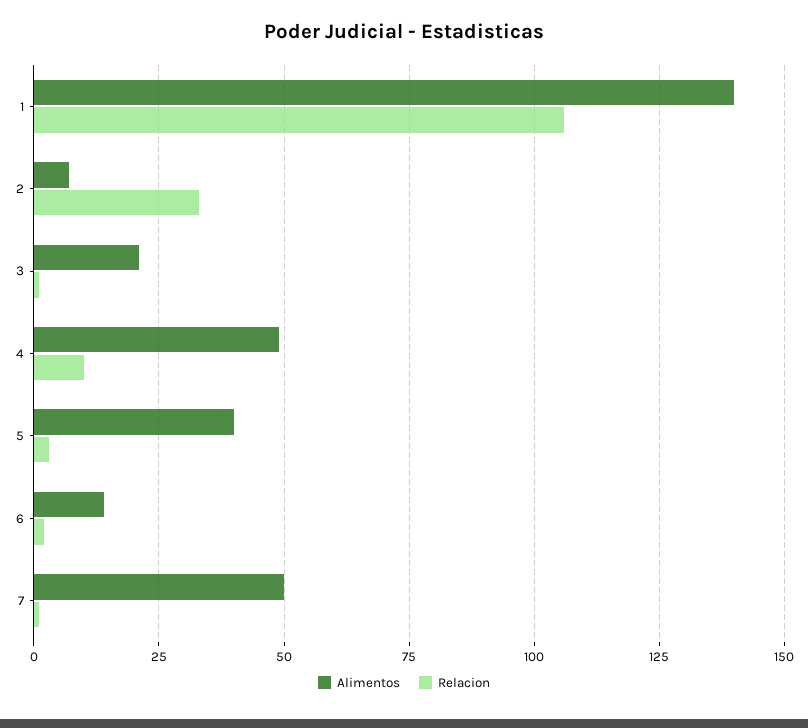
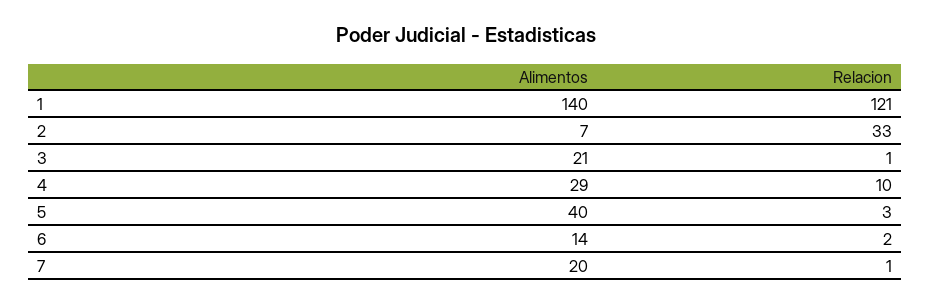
Relacion, 1: 105 -> 121
Alimentos, 4: 50 -> 29
Alimentos, 7: 50 -> 20

